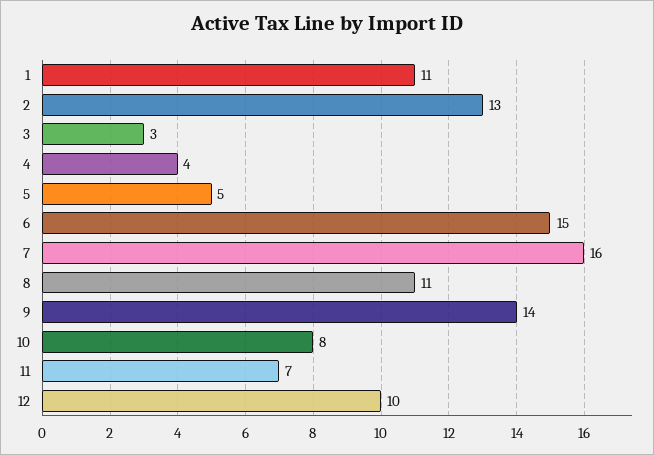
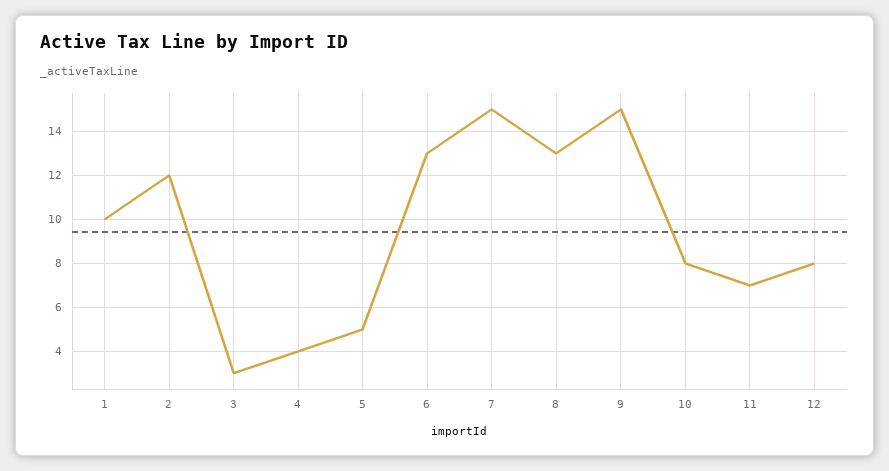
1: 11 -> 10
2: 13 -> 12
6: 15 -> 13
7: 16 -> 15
8: 11 -> 13
9: 14 -> 15
12: 10 -> 8

